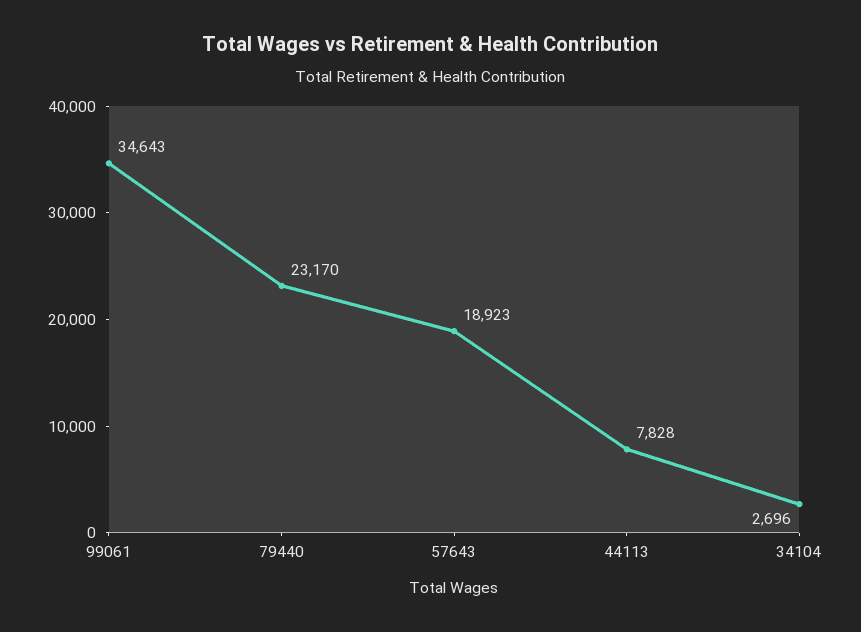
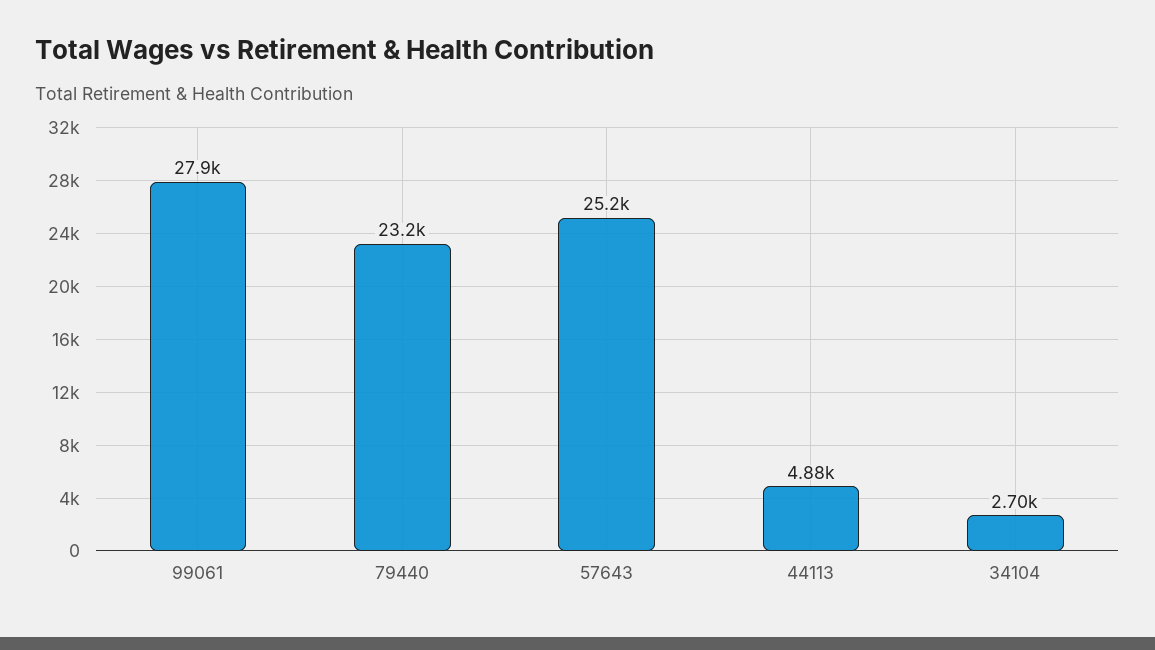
99061: 34643 -> 27900
57643: 18923 -> 25200
44113: 7828 -> 4880

